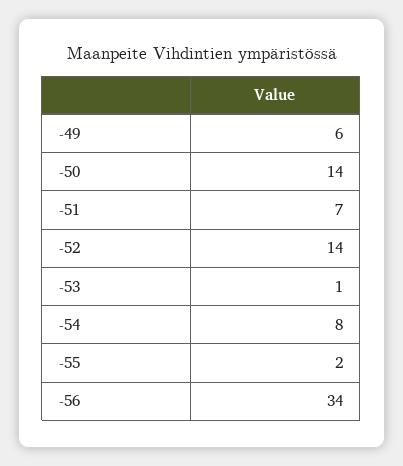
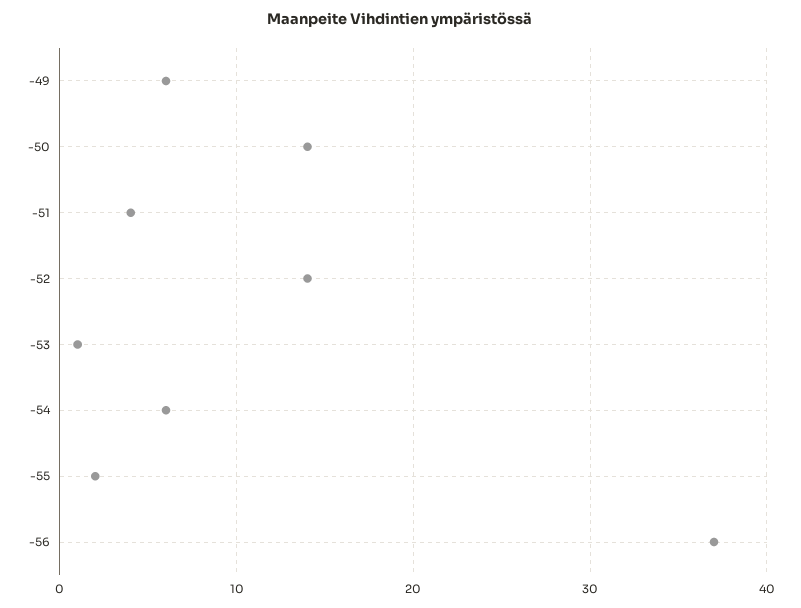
-51: 7 -> 4
-54: 8 -> 6
-56: 34 -> 37

